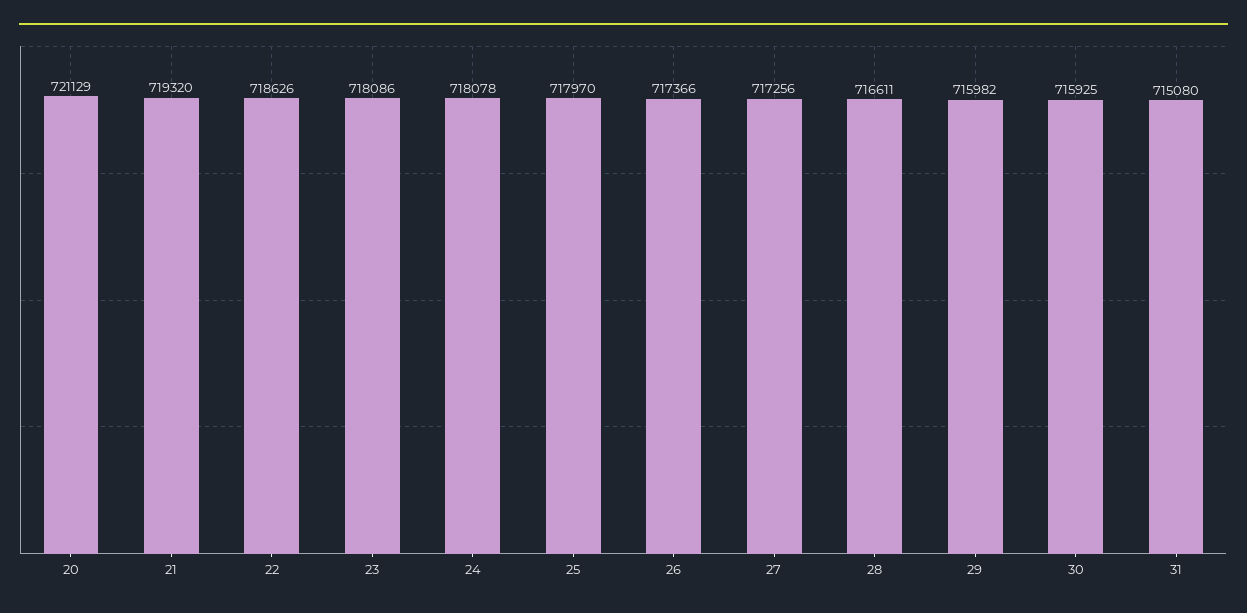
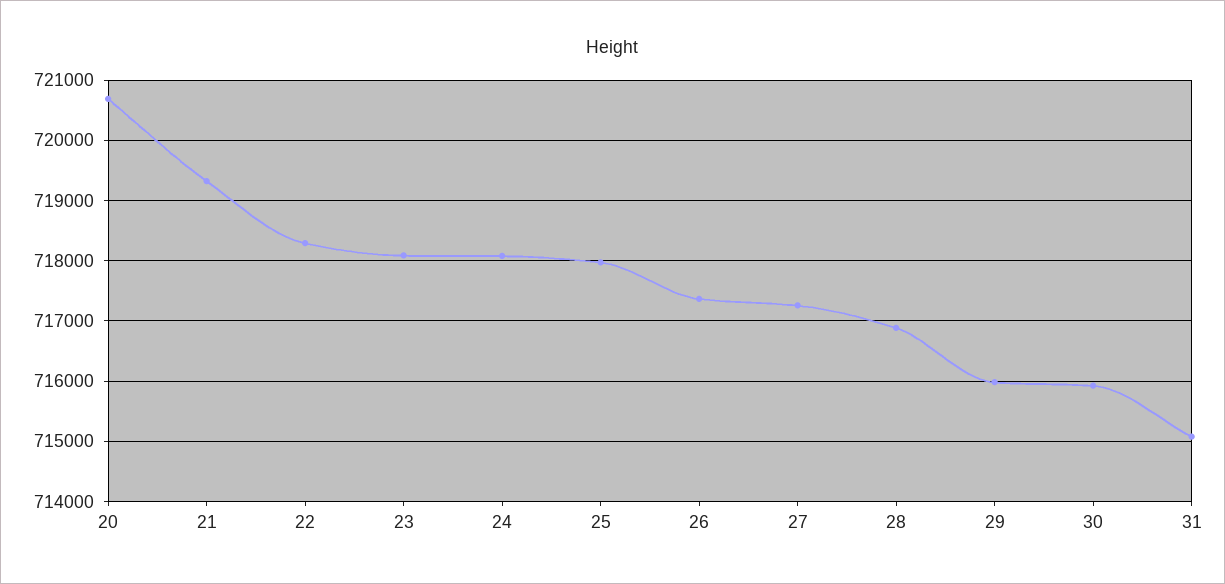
20: 721129 -> 720700
22: 718626 -> 718300
28: 716611 -> 716900

